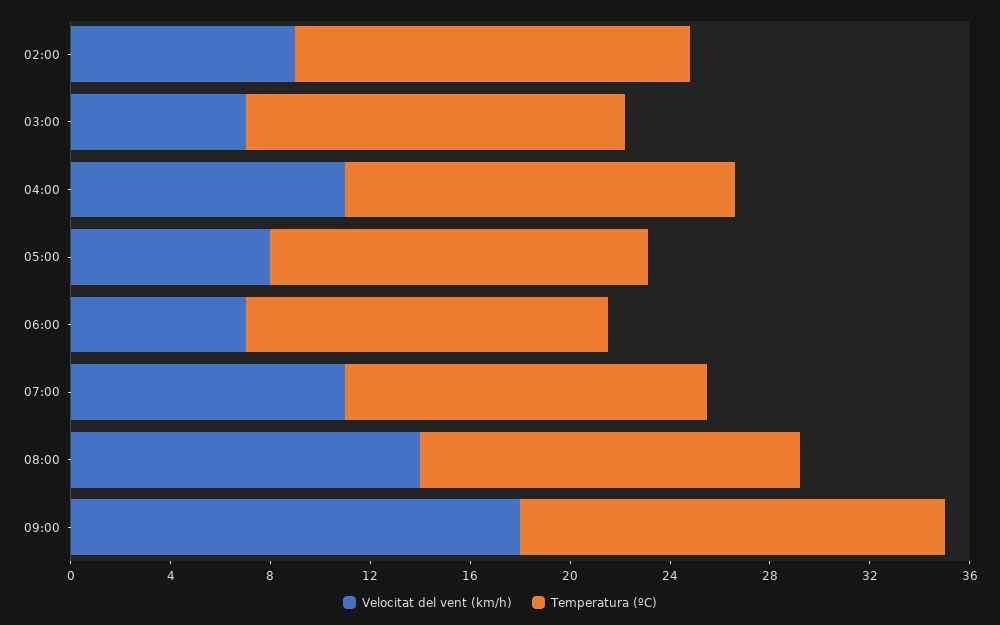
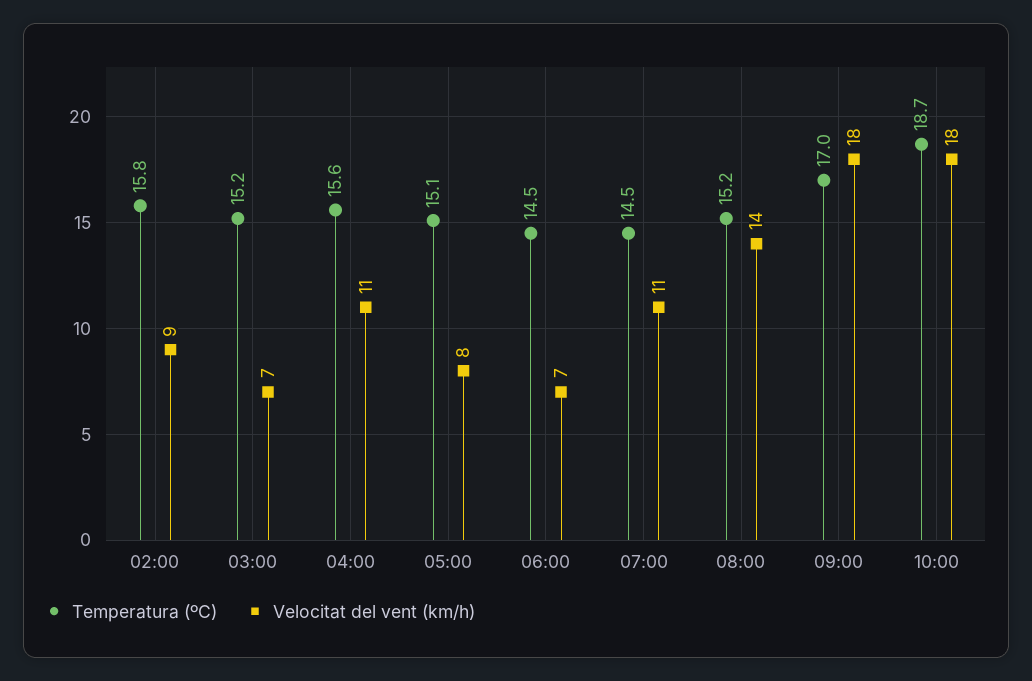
Temperatura (ºC), 10:00: none -> 18.7
Velocitat del vent (km/h), 10:00: none -> 18

